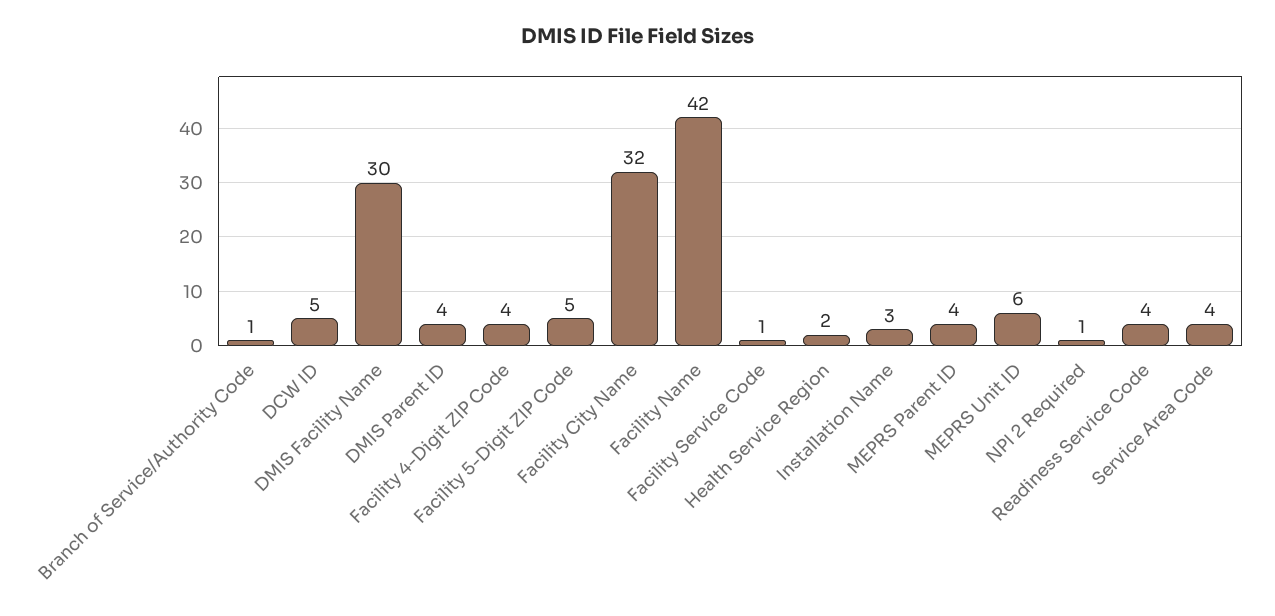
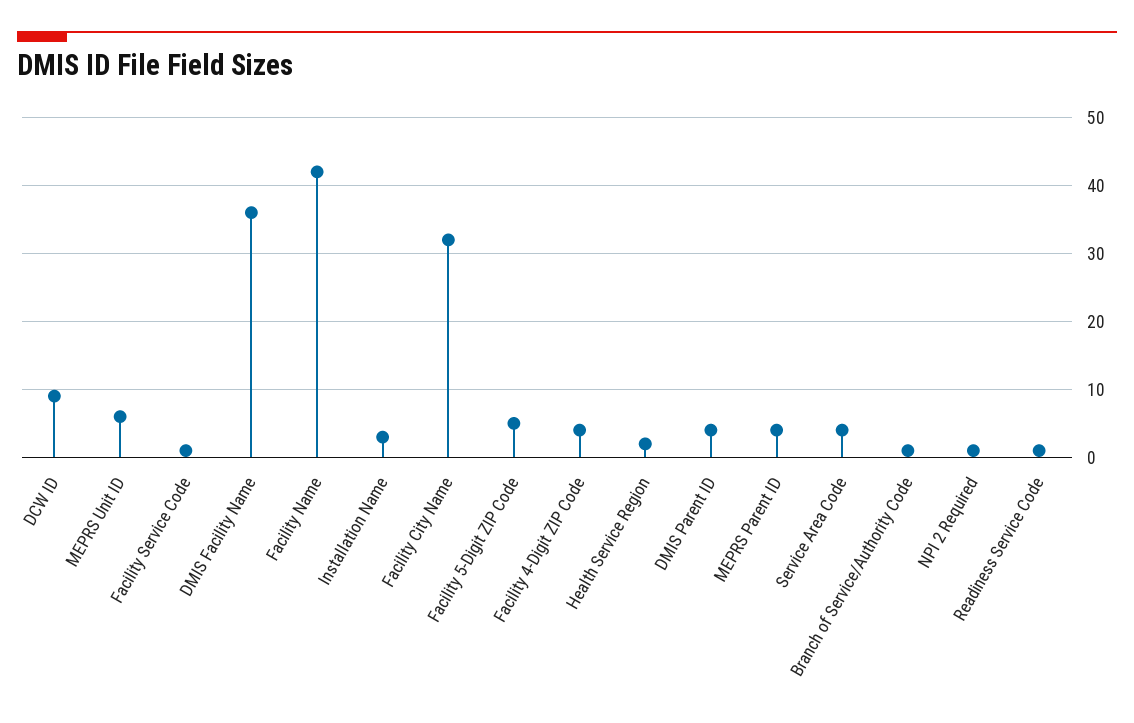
DCW ID: 5 -> 9
DMIS Facility Name: 30 -> 36
Readiness Service Code: 4 -> 1

